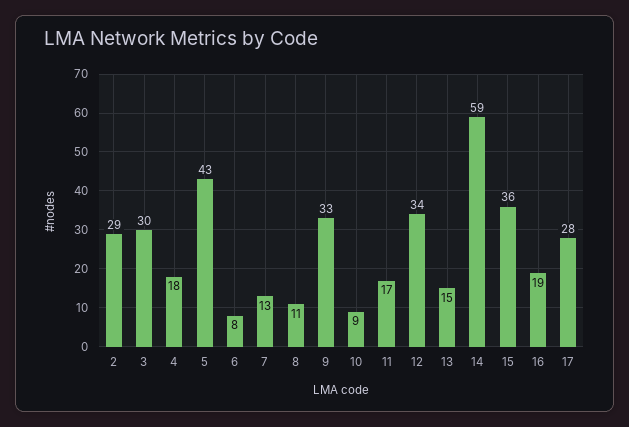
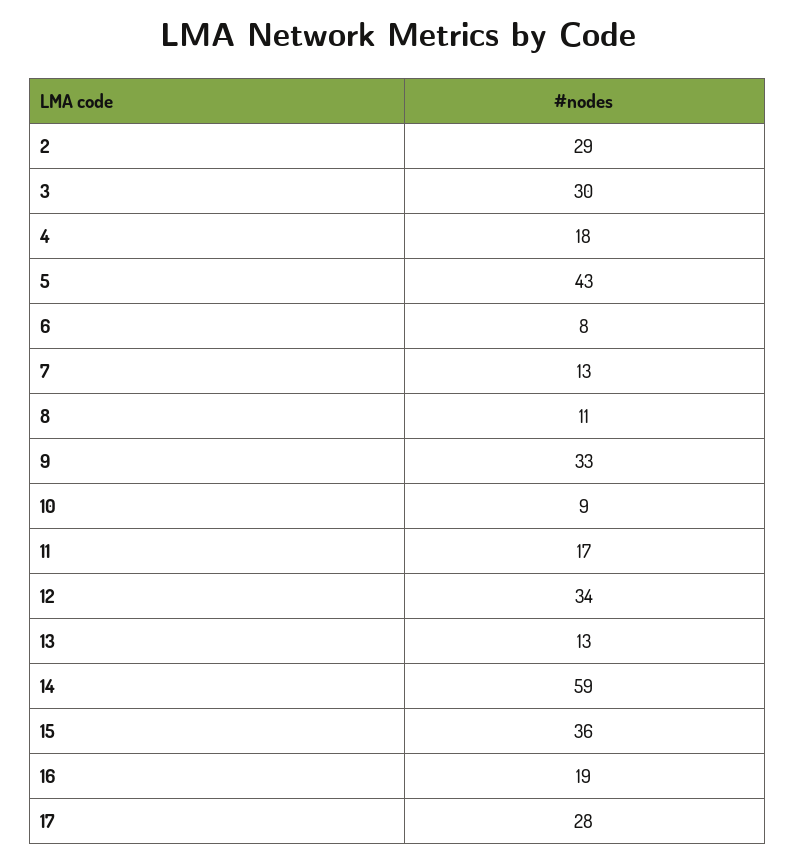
13: 15 -> 13

